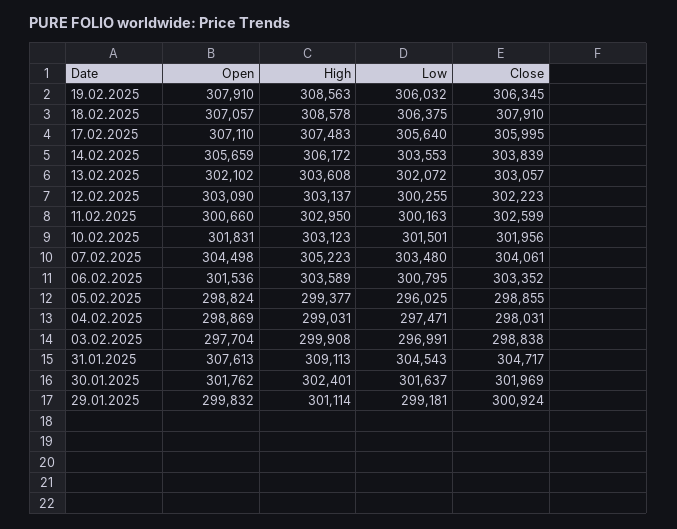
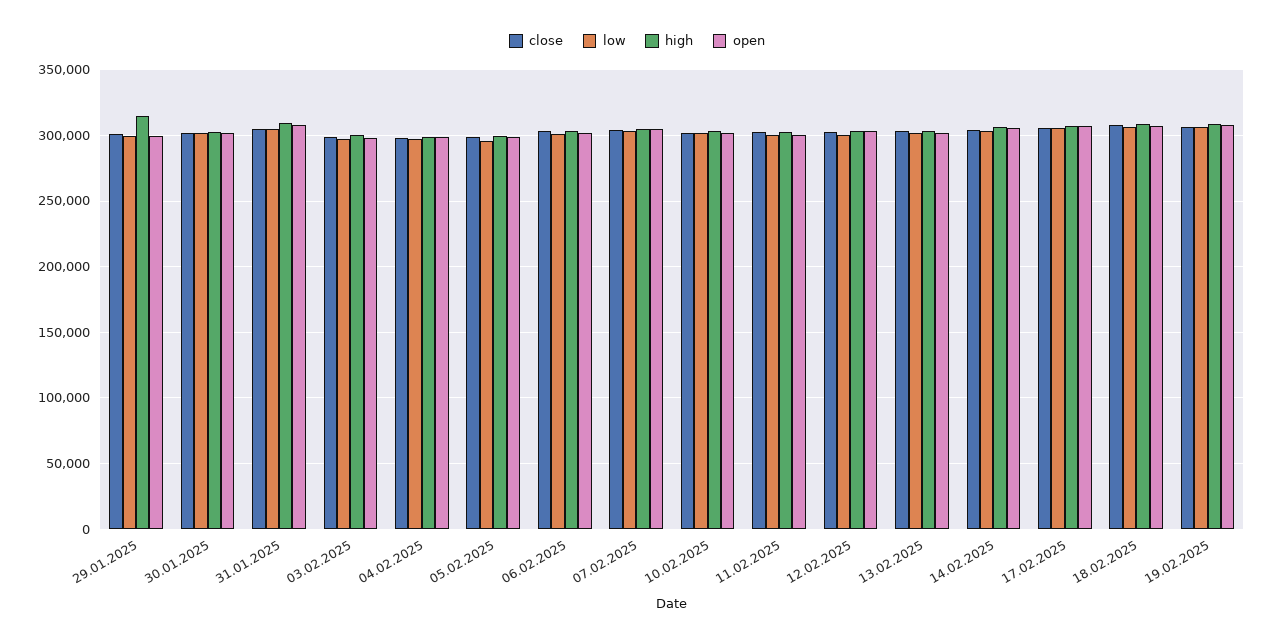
High, 29.01.2025: 301114 -> 315000

